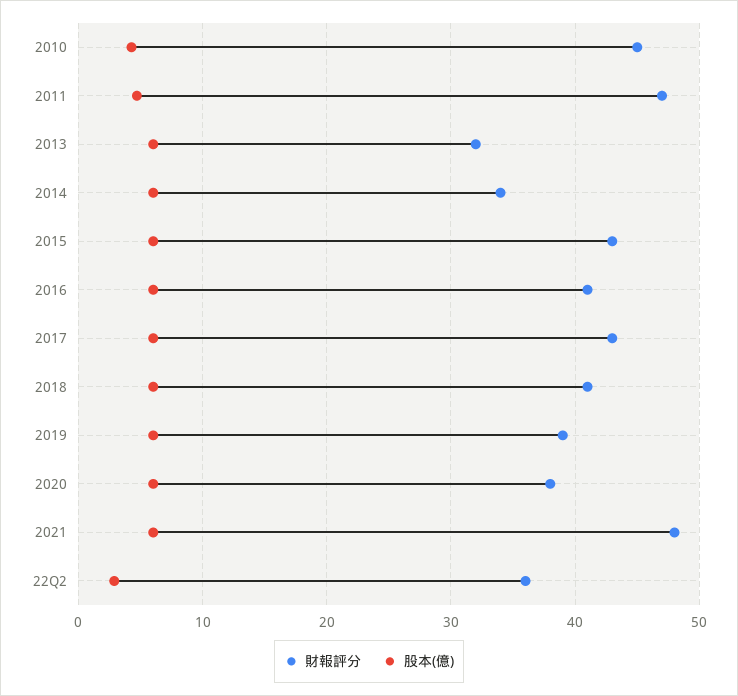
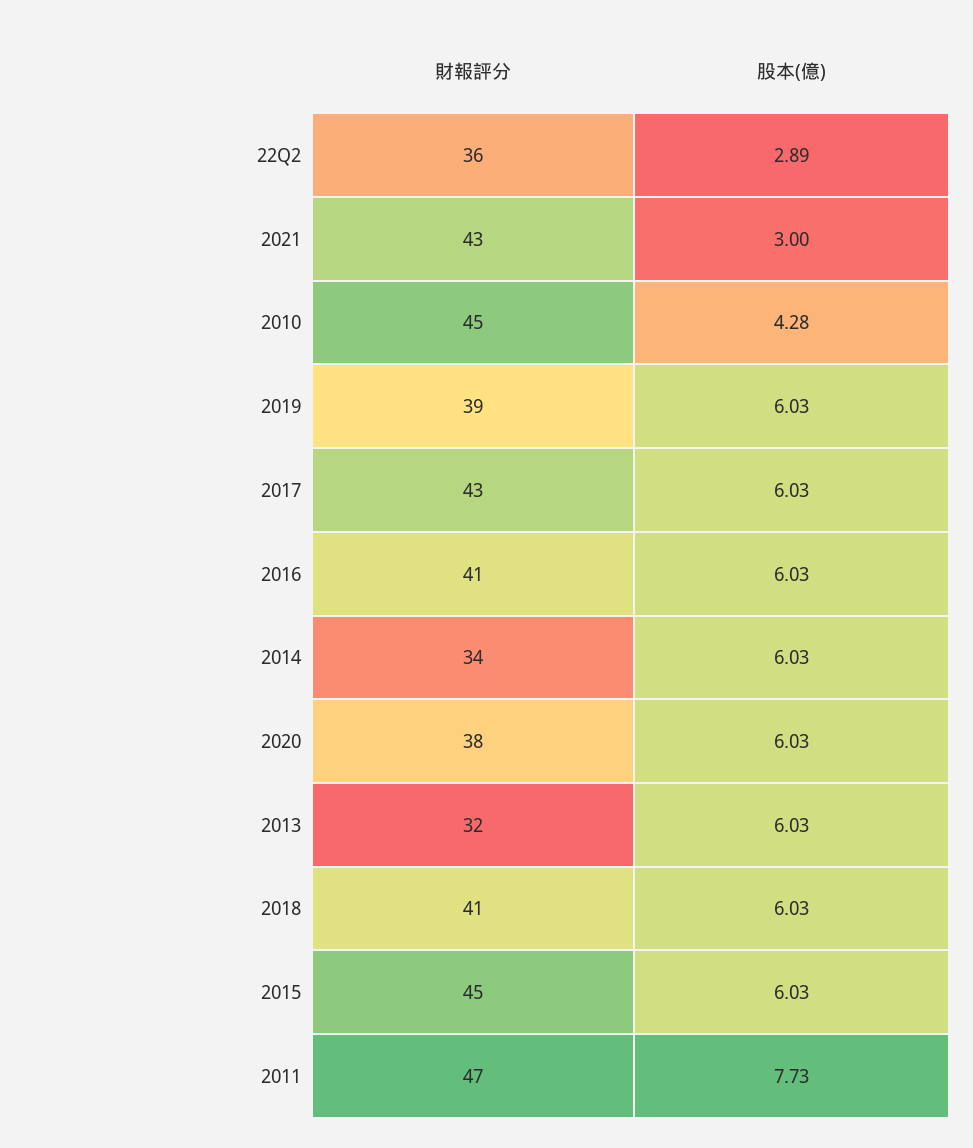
股本(億), 2011: 5 -> 7.73
財報評分, 2015: 43 -> 45
財報評分, 2021: 48 -> 43
股本(億), 2021: 6 -> 3

